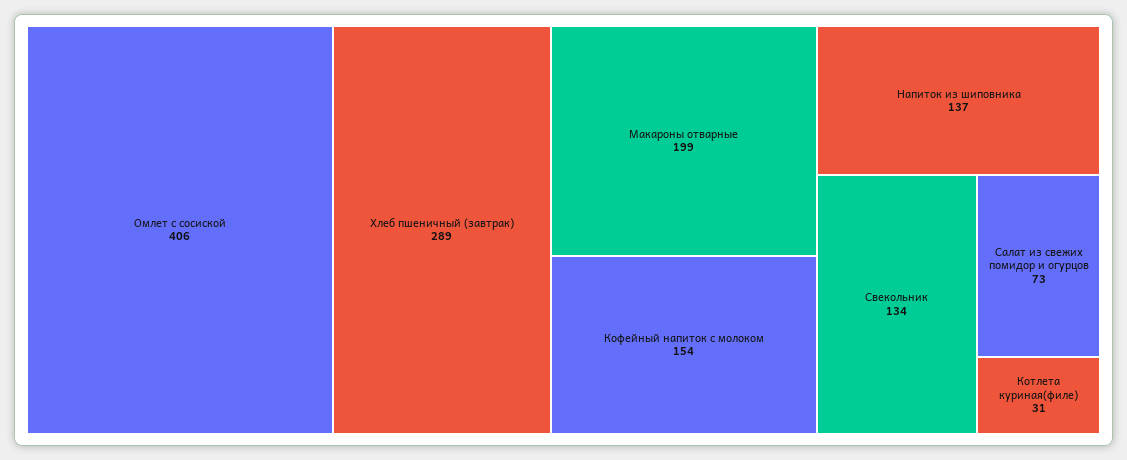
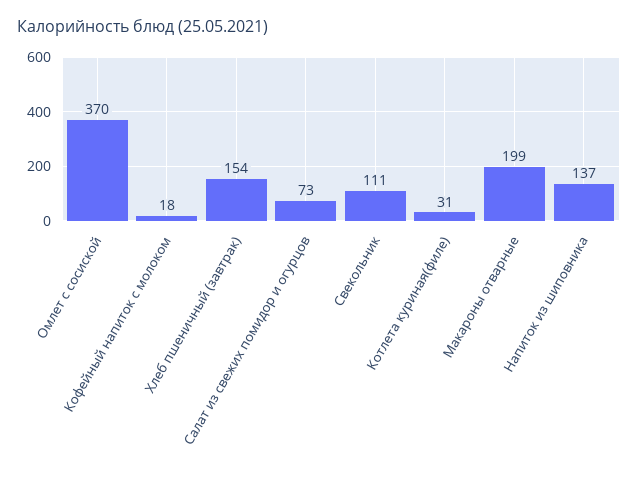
Омлет с сосиской: 406 -> 370
Хлеб пшеничный (завтрак): 289 -> 154
Кофейный напиток с молоком: 154 -> 18
Свекольник: 134 -> 111

